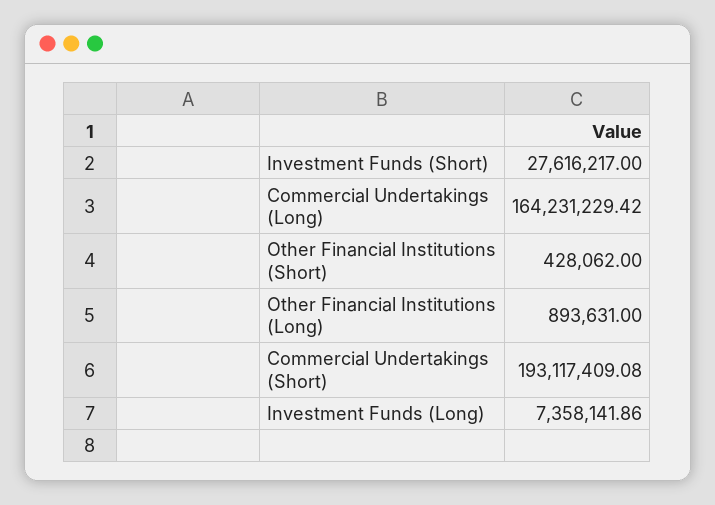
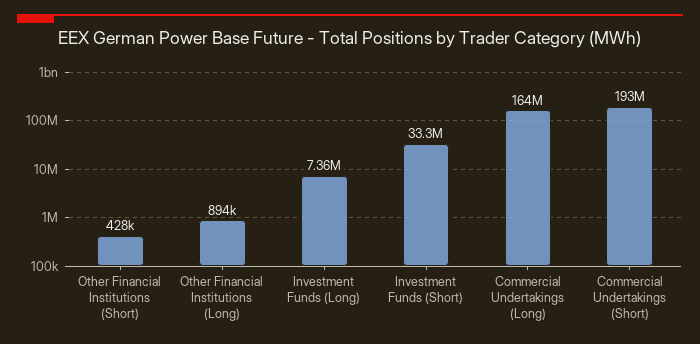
Investment Funds (Short): 27616217 -> 33300000

